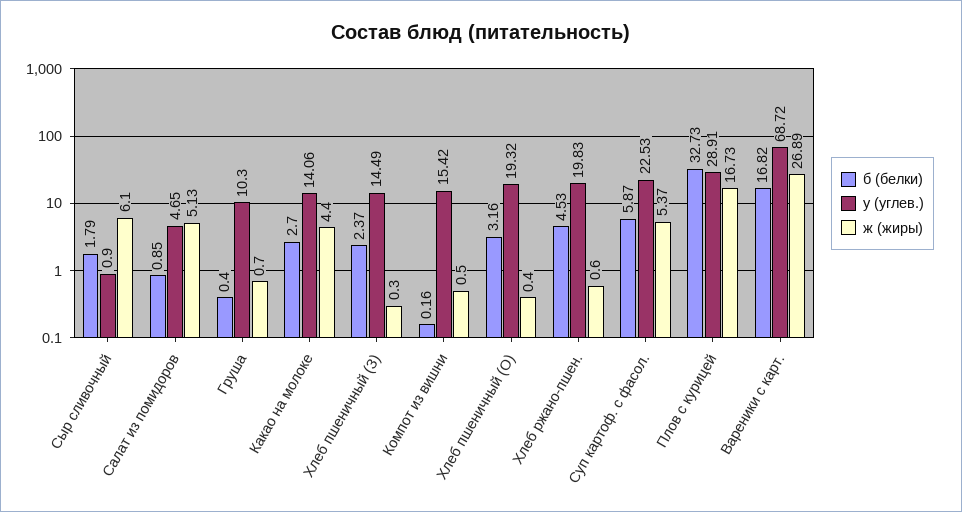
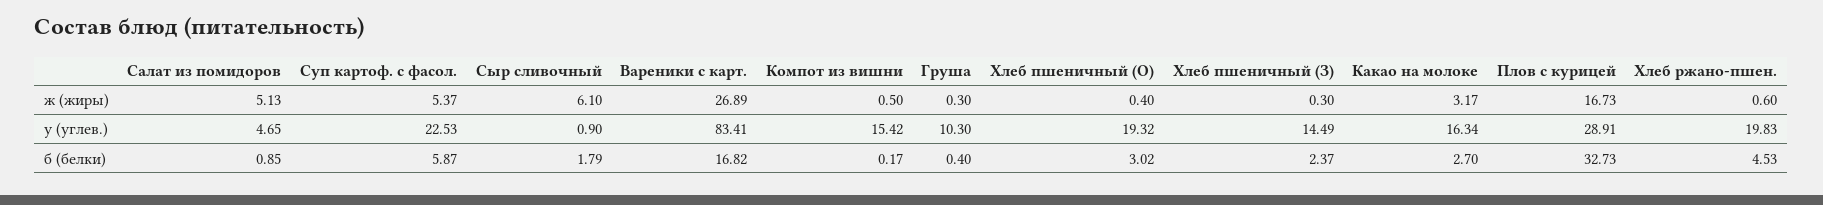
ж (жиры), Груша: 0.7 -> 0.3
у (углев.), Какао на молоке: 14.06 -> 16.34
ж (жиры), Какао на молоке: 4.4 -> 3.17
б (белки), Компот из вишни: 0.16 -> 0.17
б (белки), Хлеб пшеничный (О): 3.16 -> 3.02
у (углев.), Вареники с карт.: 68.72 -> 83.41

